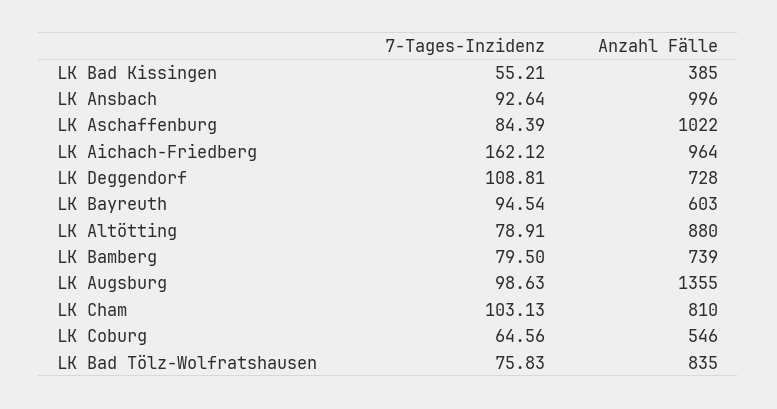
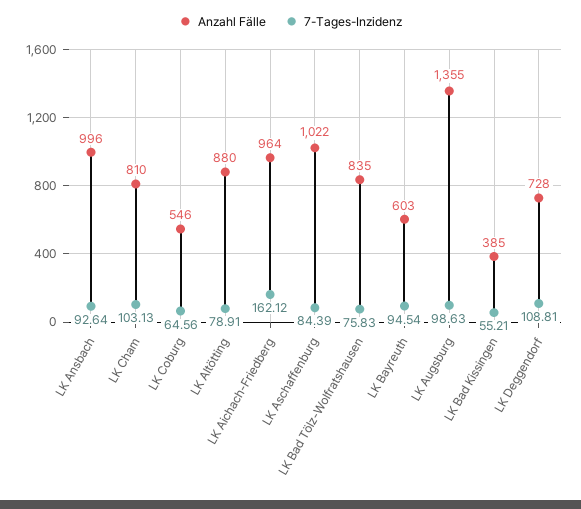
7-Tages-Inzidenz, LK Bamberg: 79.5 -> none
Anzahl Fälle, LK Bamberg: 739 -> none

